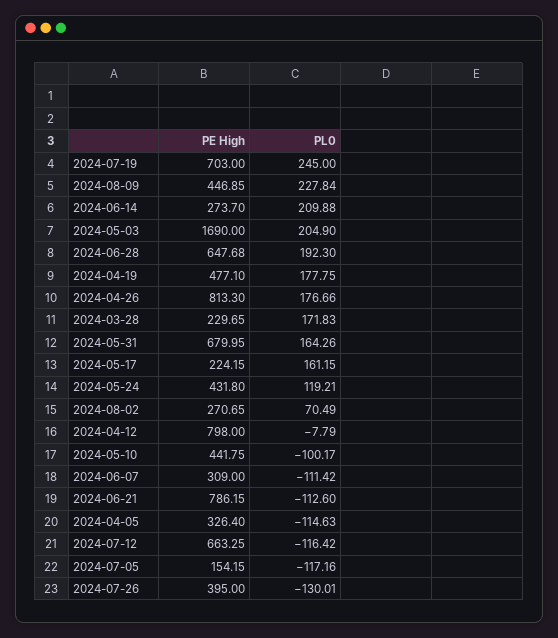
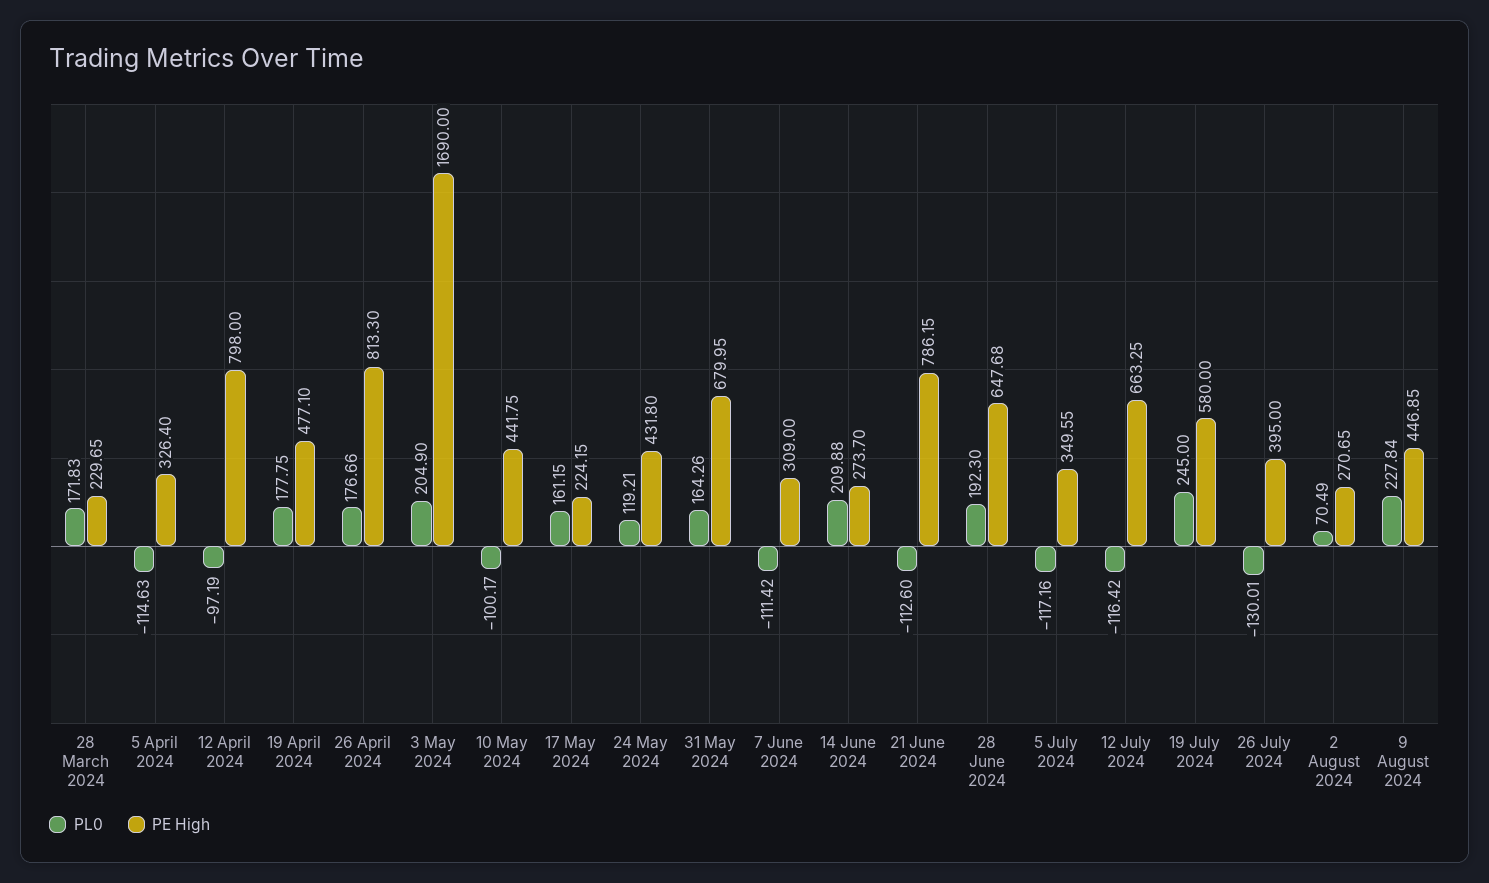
PE High, 2024-07-19: 703 -> 580
PL0, 2024-04-12: -7.79 -> -97.19
PE High, 2024-07-05: 154.15 -> 349.55

